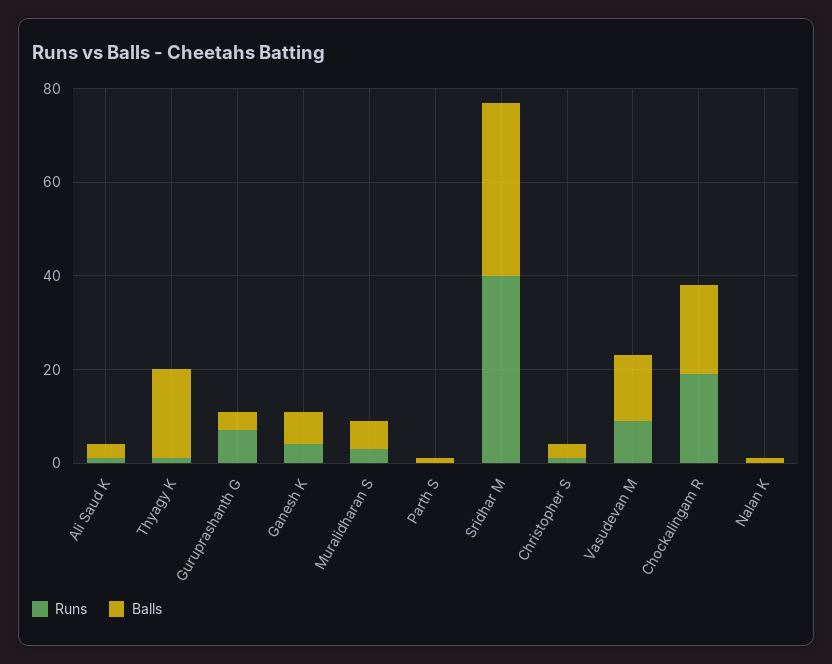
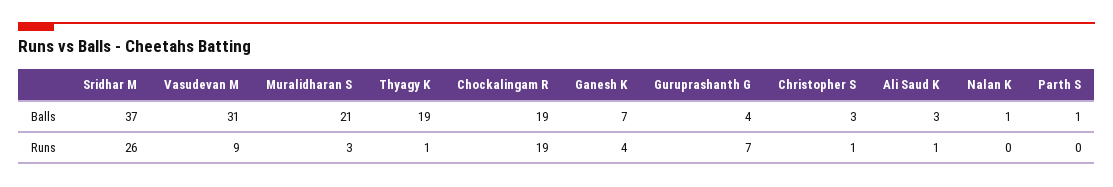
Balls, Muralidharan S: 5 -> 21
Runs, Sridhar M: 40 -> 26
Balls, Vasudevan M: 15 -> 31

